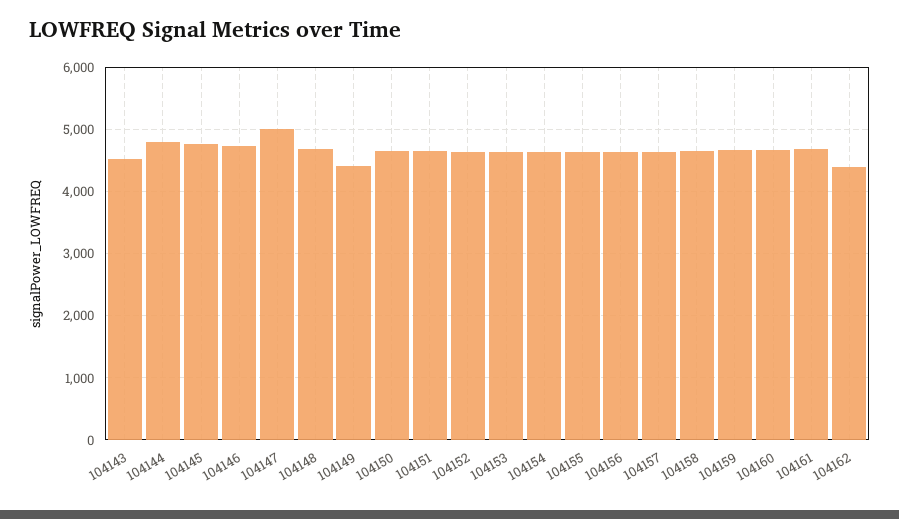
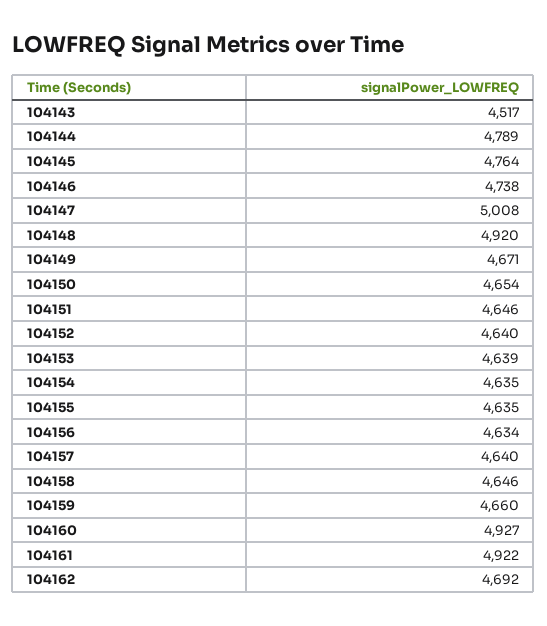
104148: 4700 -> 4920
104149: 4400 -> 4671
104160: 4700 -> 4927
104161: 4700 -> 4922
104162: 4400 -> 4692

